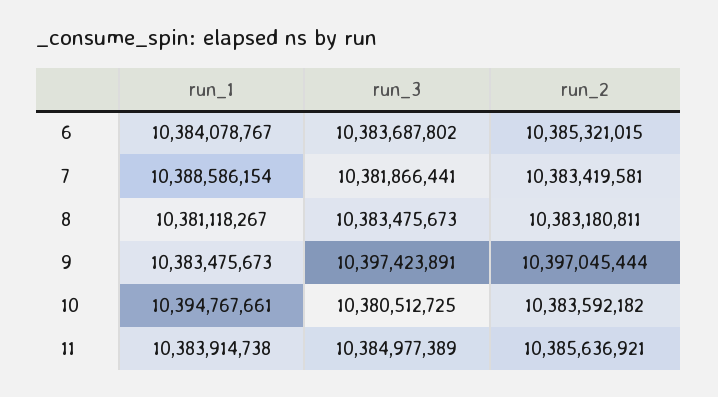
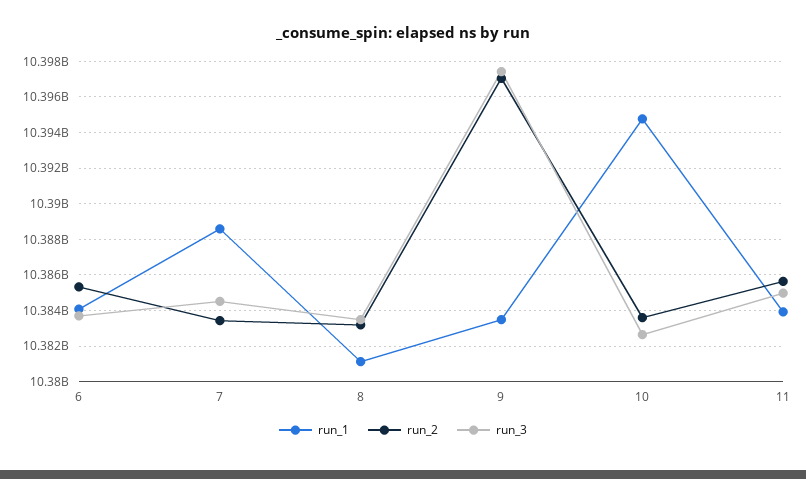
run_3, 7: 10381866441 -> 10384500000
run_3, 10: 10380512725 -> 10382500000

